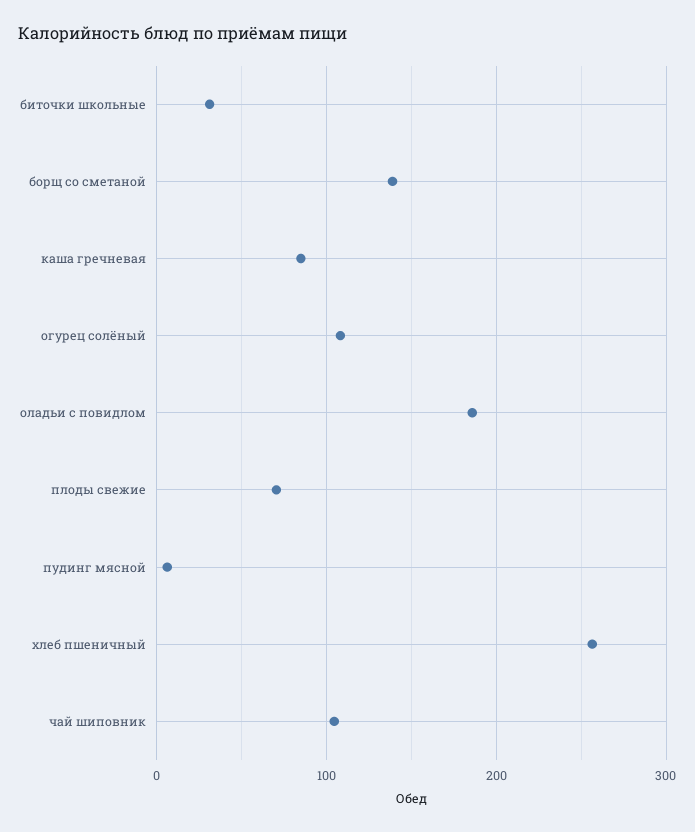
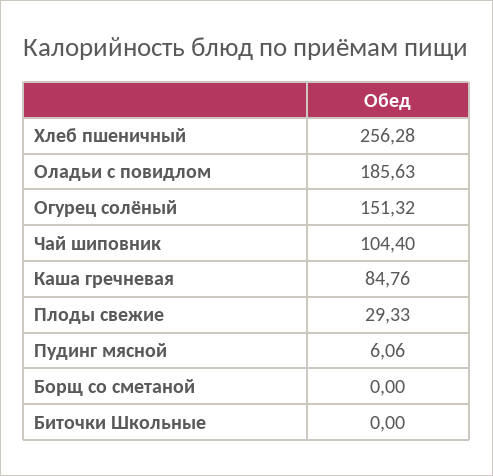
биточки школьные: 30 -> 0
борщ со сметаной: 140 -> 0
огурец солёный: 110 -> 151.32
плоды свежие: 70 -> 29.33

